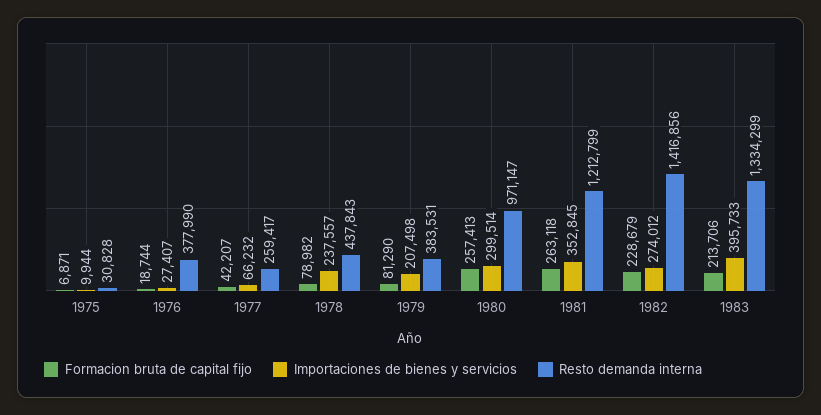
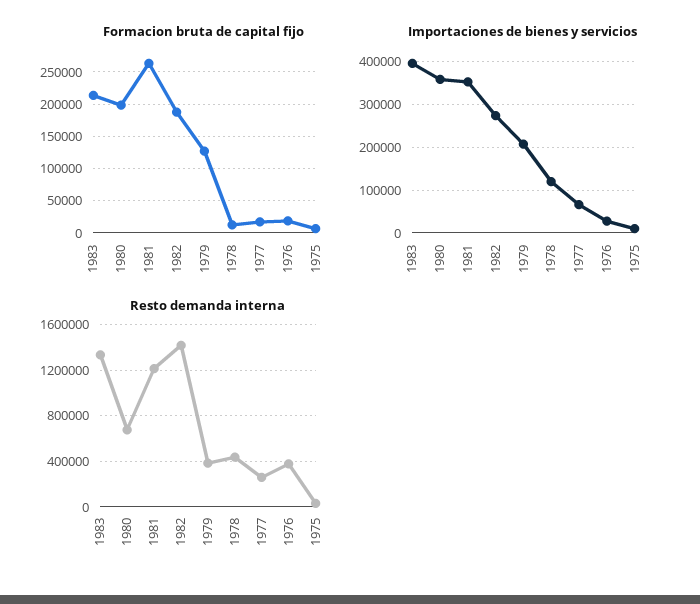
Formacion bruta de capital fijo, 1977: 42207 -> 20000
Formacion bruta de capital fijo, 1978: 78982 -> 10000
Importaciones de bienes y servicios, 1978: 237557 -> 120000
Formacion bruta de capital fijo, 1979: 81290 -> 130000
Formacion bruta de capital fijo, 1980: 257413 -> 200000
Importaciones de bienes y servicios, 1980: 299514 -> 360000
Resto demanda interna, 1980: 971147 -> 700000
Formacion bruta de capital fijo, 1982: 228679 -> 190000

